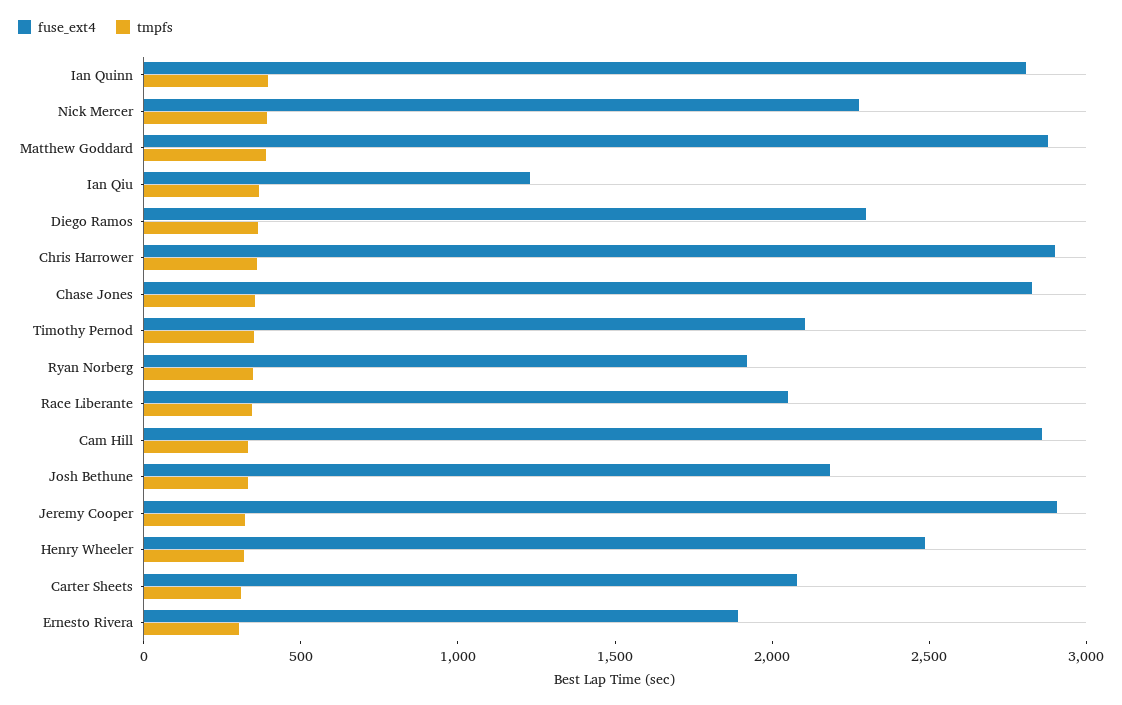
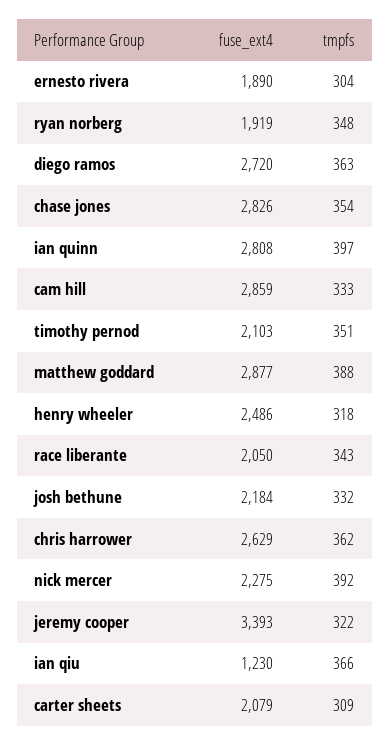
fuse_ext4, Diego Ramos: 2300 -> 2720
fuse_ext4, Chris Harrower: 2900 -> 2629
fuse_ext4, Jeremy Cooper: 2900 -> 3393

